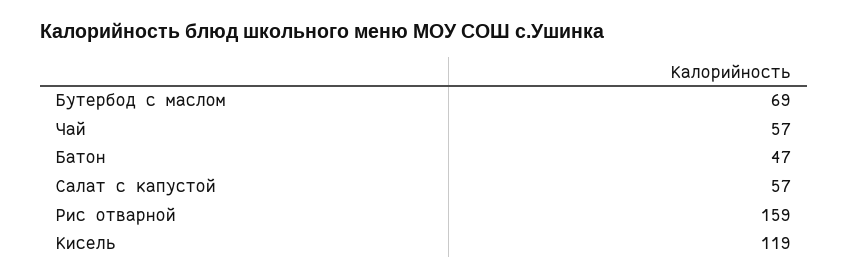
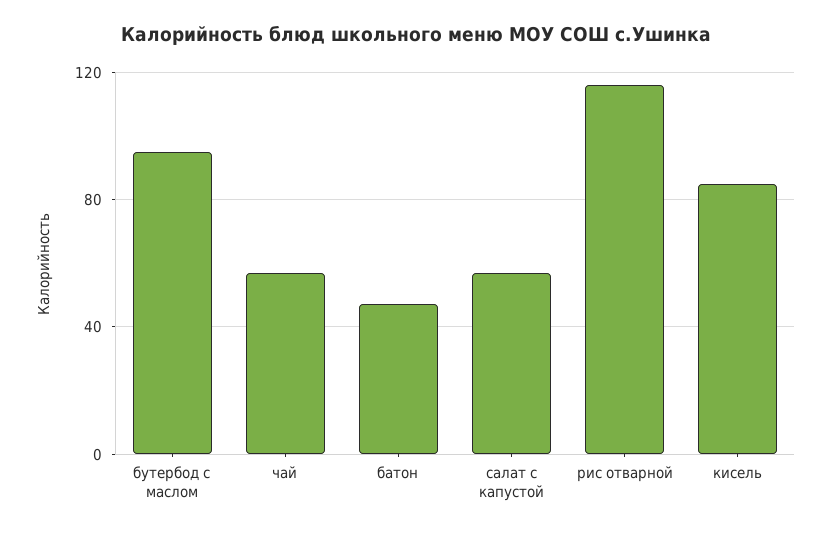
Бутербод с маслом: 69 -> 95
Рис отварной: 159 -> 115
Кисель: 119 -> 85

